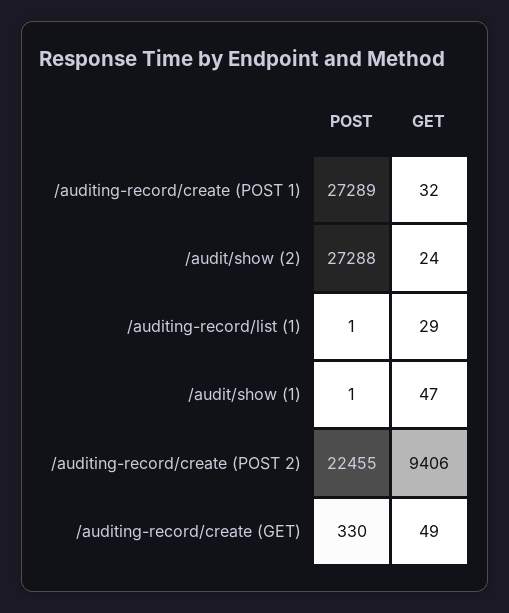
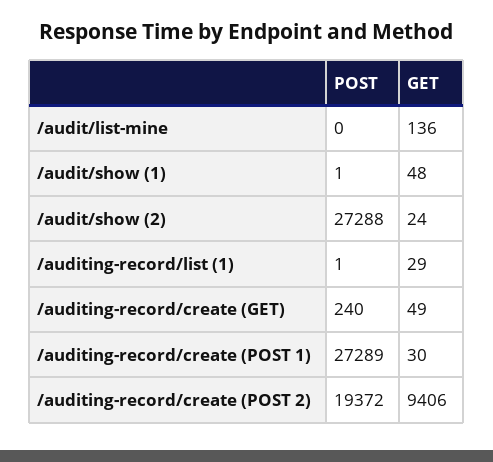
GET, /auditing-record/create (POST 1): 32 -> 30
GET, /audit/show (1): 47 -> 48
POST, /auditing-record/create (POST 2): 22455 -> 19372
POST, /auditing-record/create (GET): 330 -> 240
POST, /audit/list-mine: none -> 0
GET, /audit/list-mine: none -> 136

